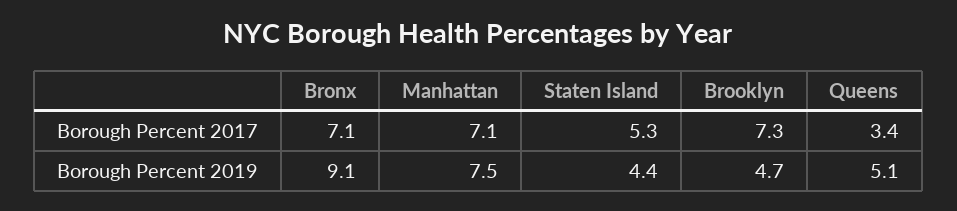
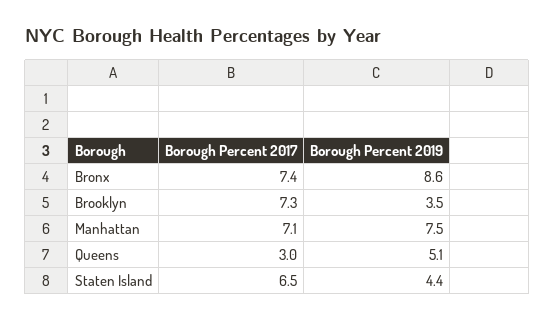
Bronx, Borough Percent 2017: 7.1 -> 7.4
Staten Island, Borough Percent 2017: 5.3 -> 6.5
Queens, Borough Percent 2017: 3.4 -> 3
Bronx, Borough Percent 2019: 9.1 -> 8.6
Brooklyn, Borough Percent 2019: 4.7 -> 3.5

